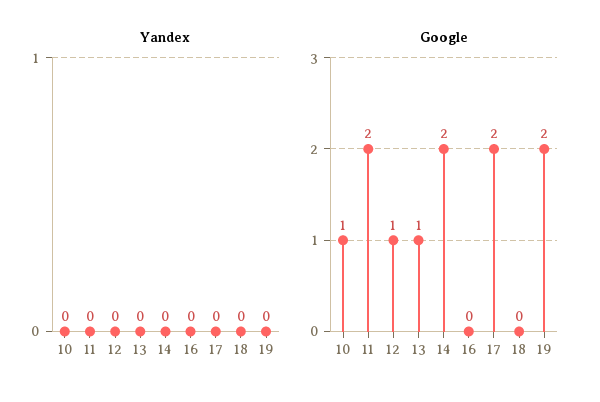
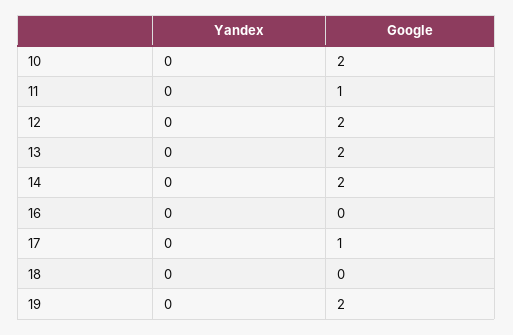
Google, 10: 1 -> 2
Google, 11: 2 -> 1
Google, 12: 1 -> 2
Google, 13: 1 -> 2
Google, 17: 2 -> 1

